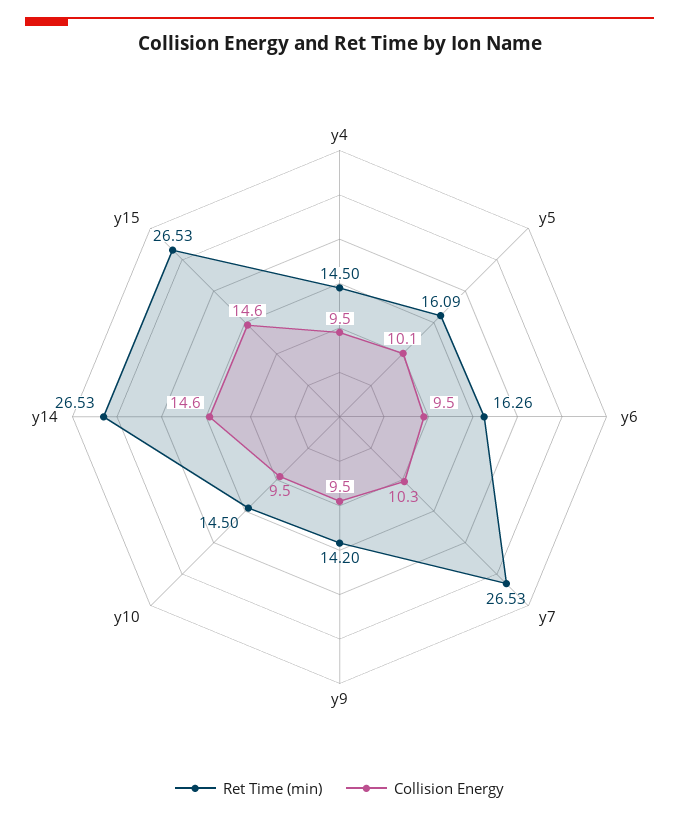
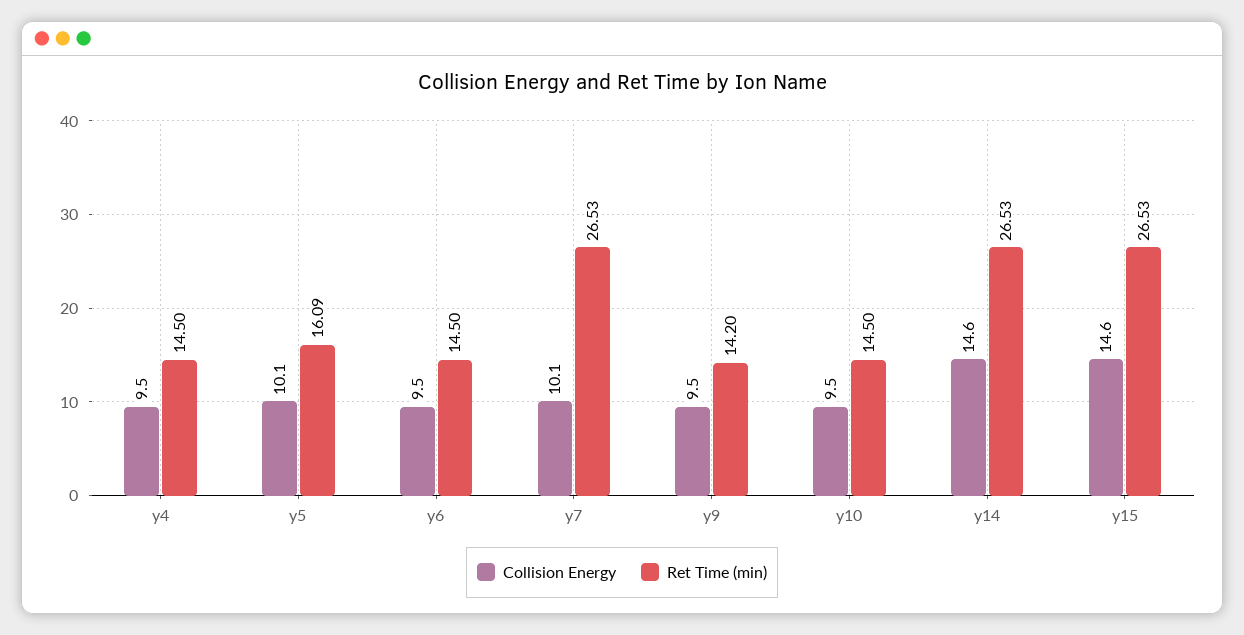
Ret Time (min), y6: 16.26 -> 14.5
Collision Energy, y7: 10.3 -> 10.1

